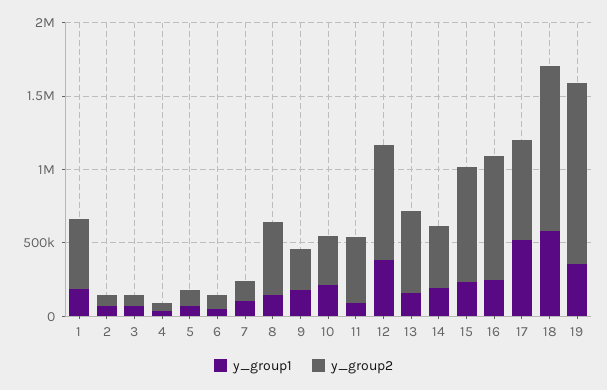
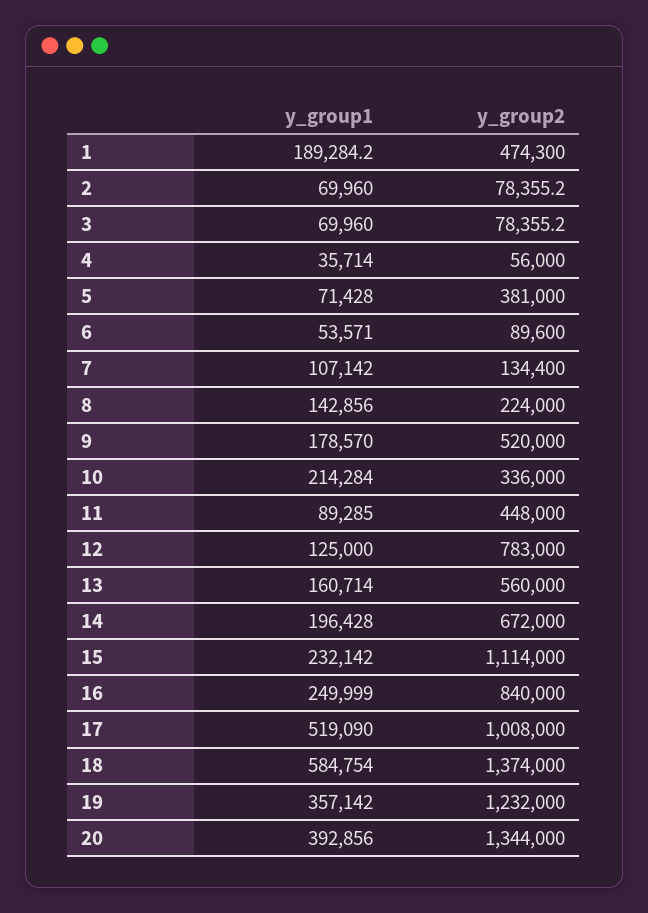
y_group2, 5: 100000 -> 381000
y_group2, 8: 500000 -> 224000
y_group2, 9: 300000 -> 520000
y_group1, 12: 400000 -> 125000
y_group2, 14: 400000 -> 672000
y_group2, 15: 800000 -> 1114000
y_group2, 17: 700000 -> 1008000
y_group2, 18: 1100000 -> 1374000
y_group1, 20: none -> 392856
y_group2, 20: none -> 1344000

